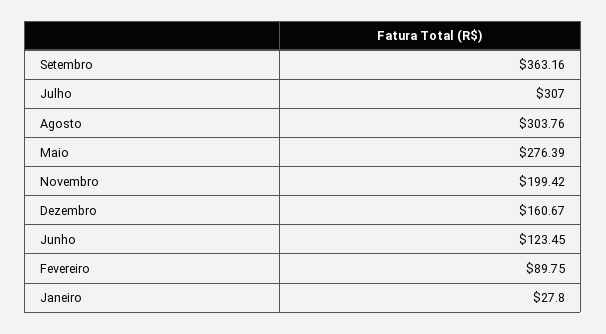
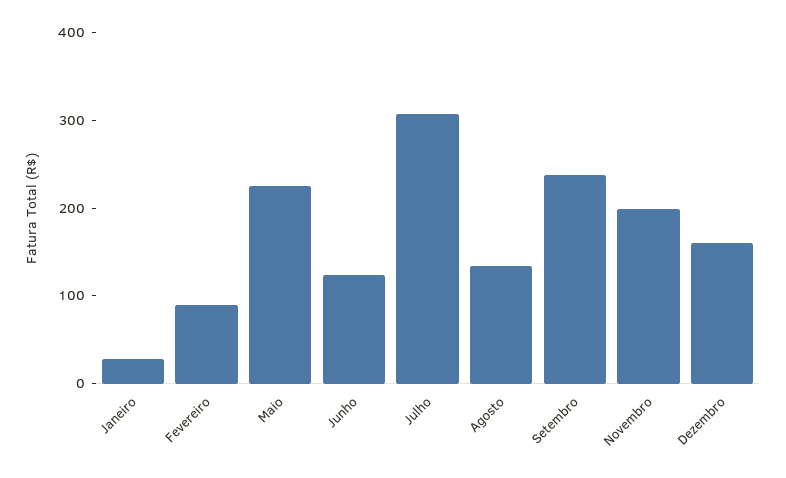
Setembro: 363.16 -> 240
Agosto: 303.76 -> 140
Maio: 276.39 -> 220

